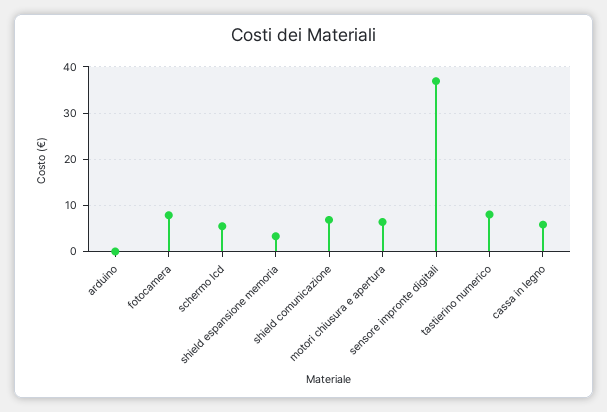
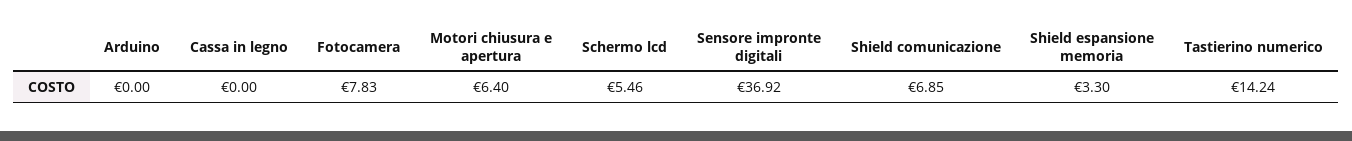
tastierino numerico: 8 -> 14.24
cassa in legno: 6 -> 0

